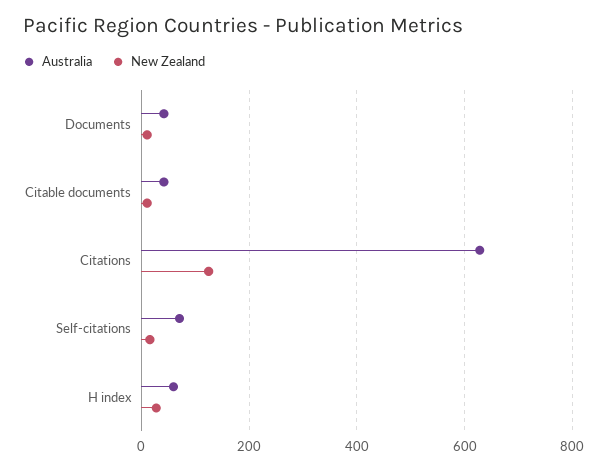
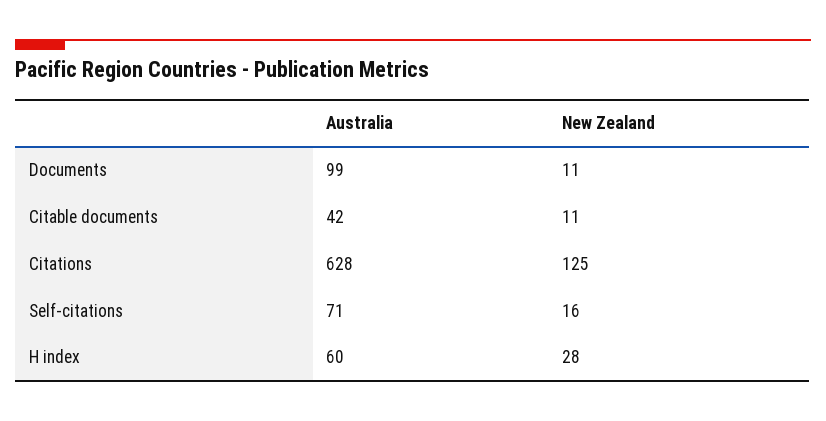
Australia, Documents: 40 -> 99

